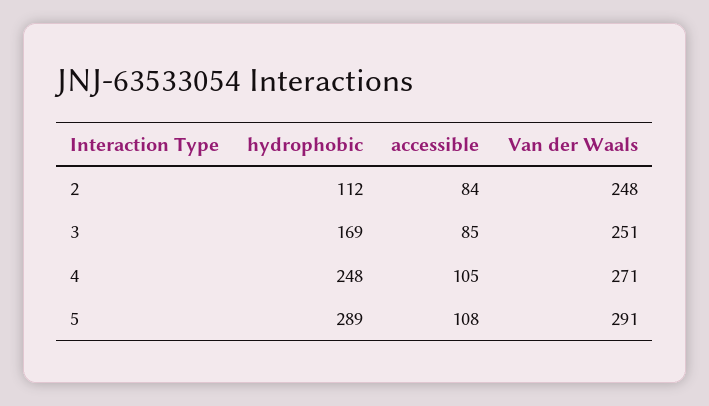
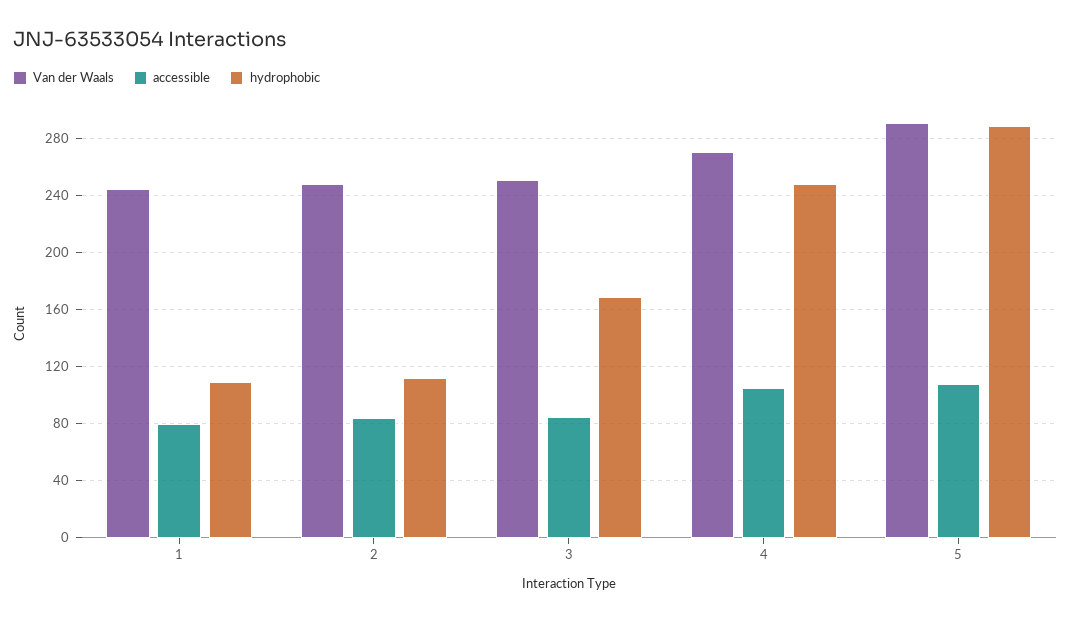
Van der Waals, 1: none -> 245
accessible, 1: none -> 80
hydrophobic, 1: none -> 110

